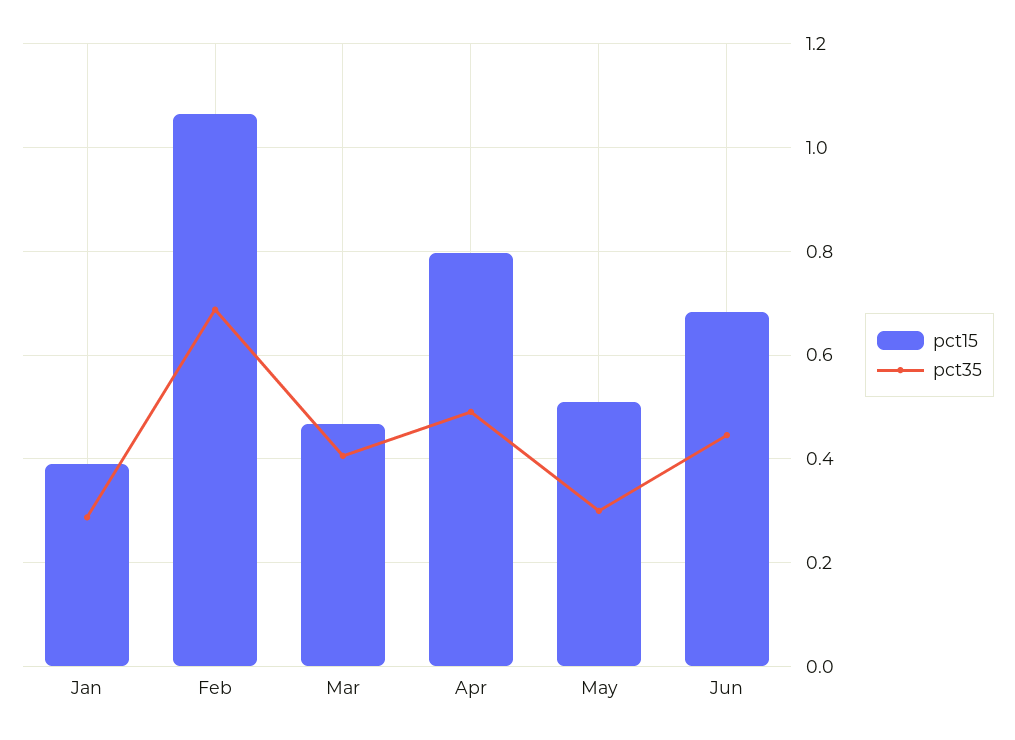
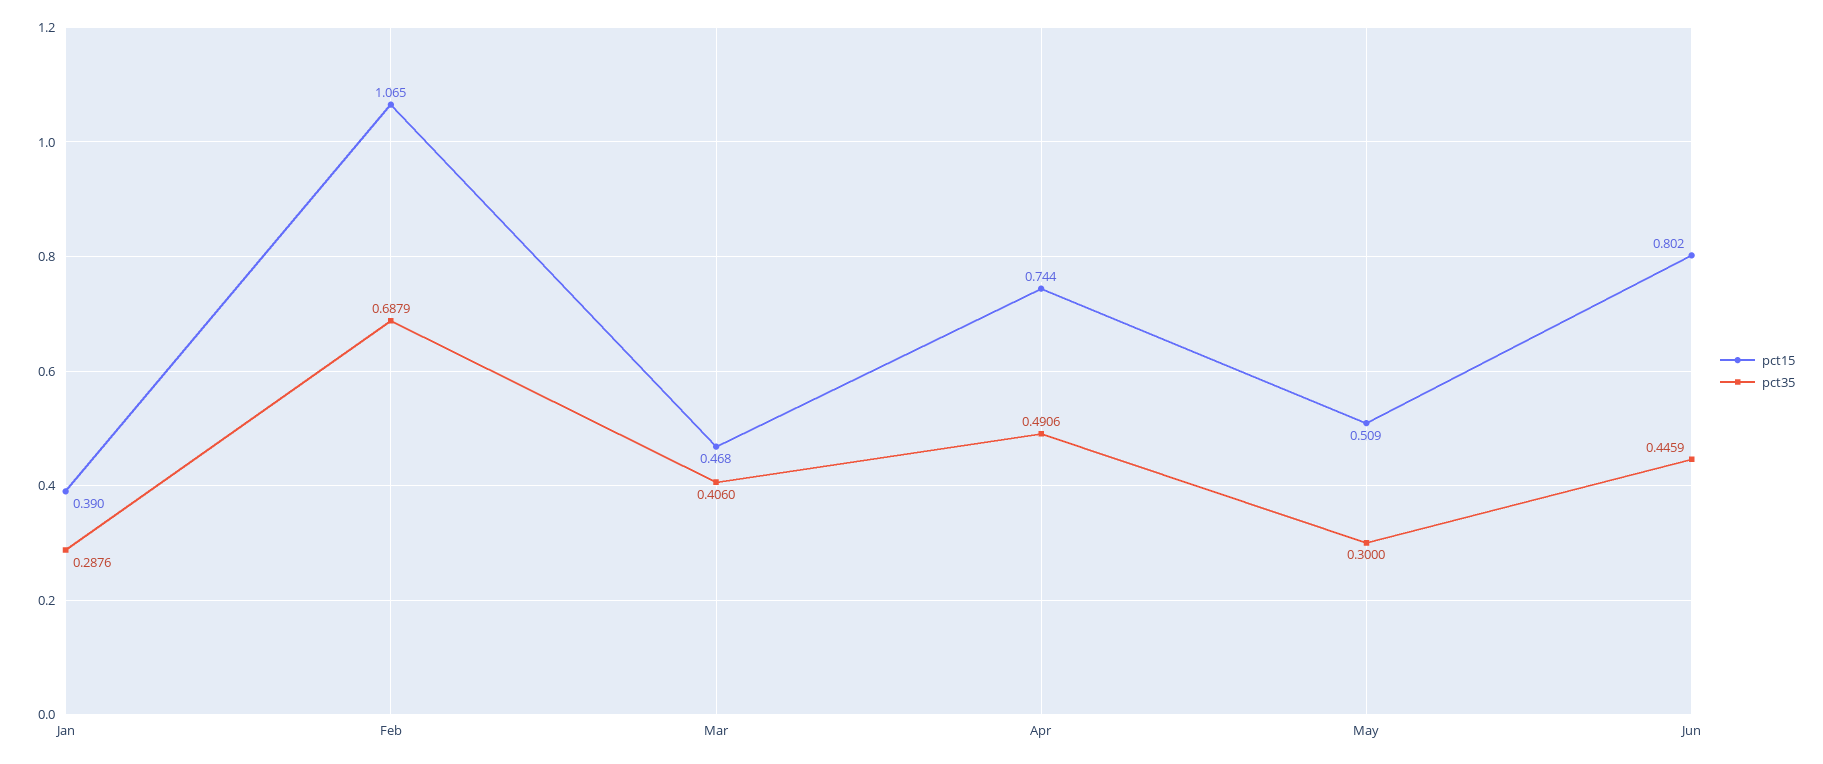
pct15, Apr: 0.8 -> 0.744
pct15, Jun: 0.68 -> 0.802

